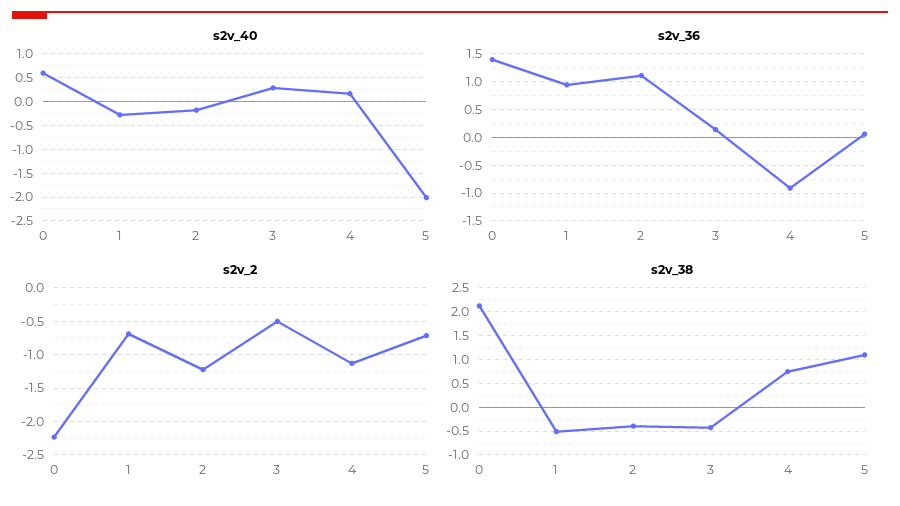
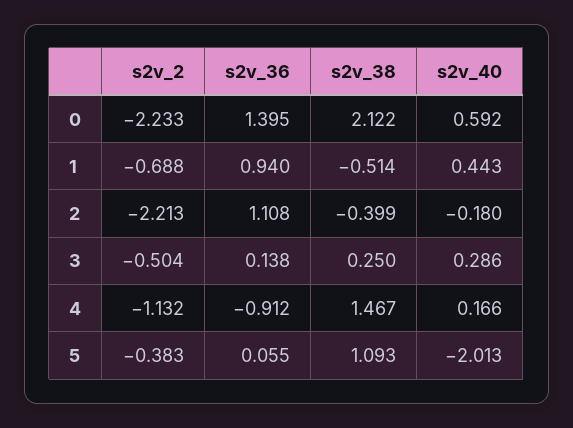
s2v_40, 1: -0.25 -> 0.443
s2v_2, 2: -1.2 -> -2.213
s2v_2, 5: -0.7 -> -0.383
s2v_38, 3: -0.5 -> 0.25
s2v_38, 4: 0.75 -> 1.467

